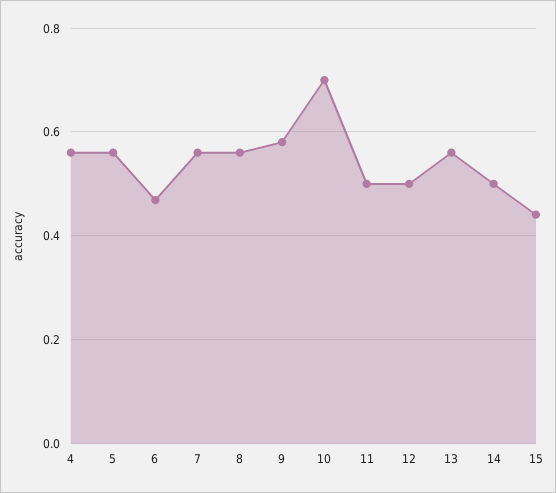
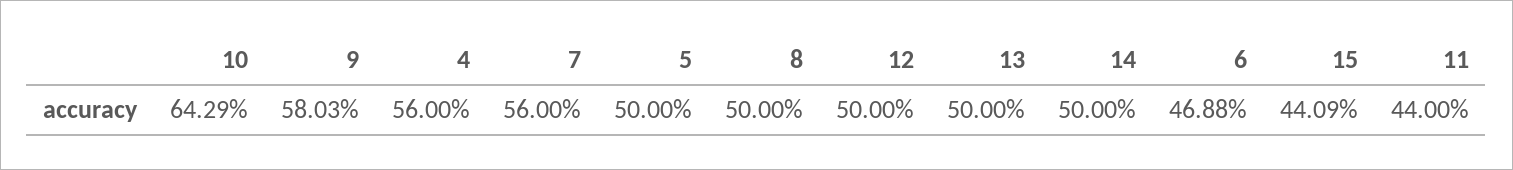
5: 0.56 -> 0.5
8: 0.56 -> 0.5
10: 0.7 -> 0.6429
11: 0.5 -> 0.44
13: 0.56 -> 0.5

